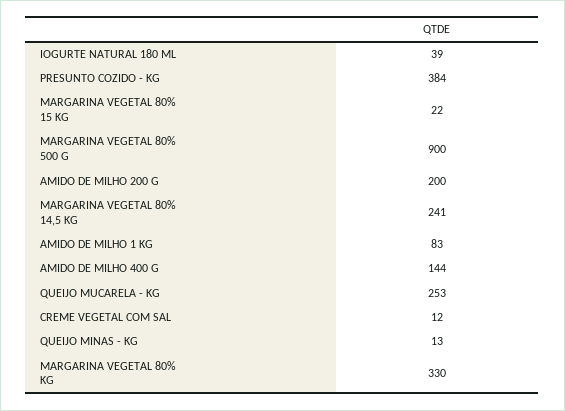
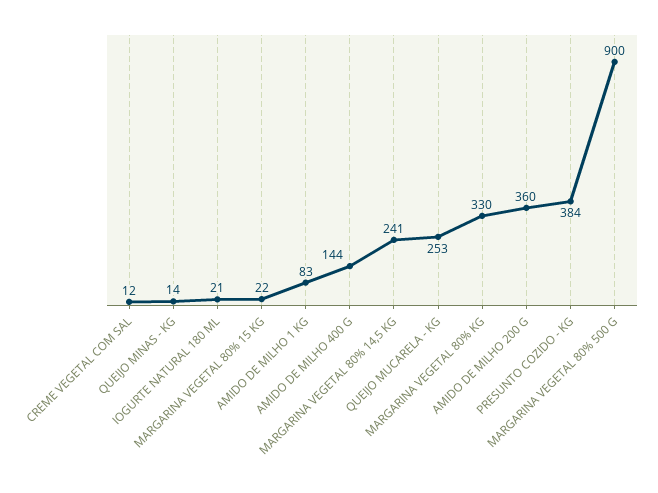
IOGURTE NATURAL 180 ML: 39 -> 21
AMIDO DE MILHO 200 G: 200 -> 360
QUEIJO MINAS - KG: 13 -> 14

